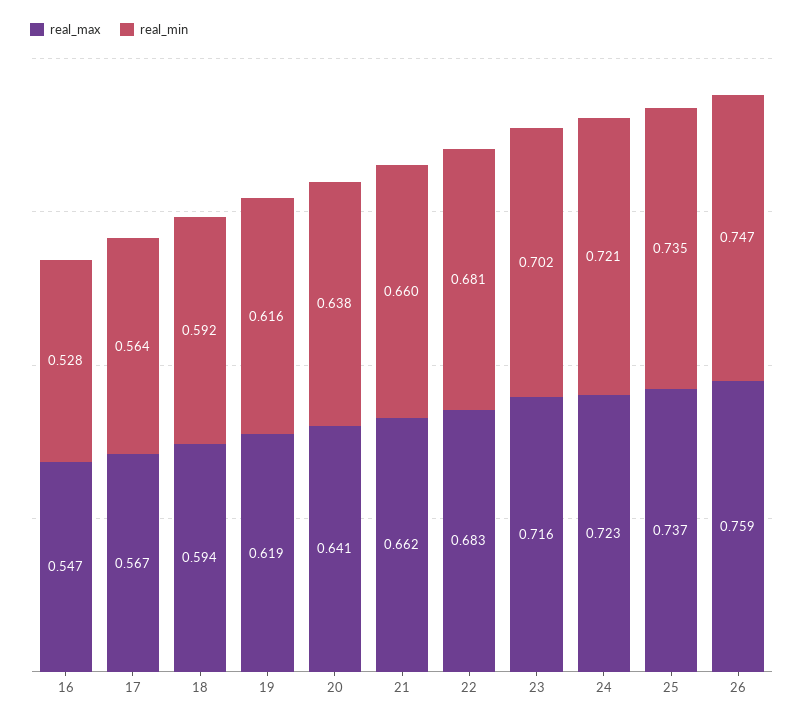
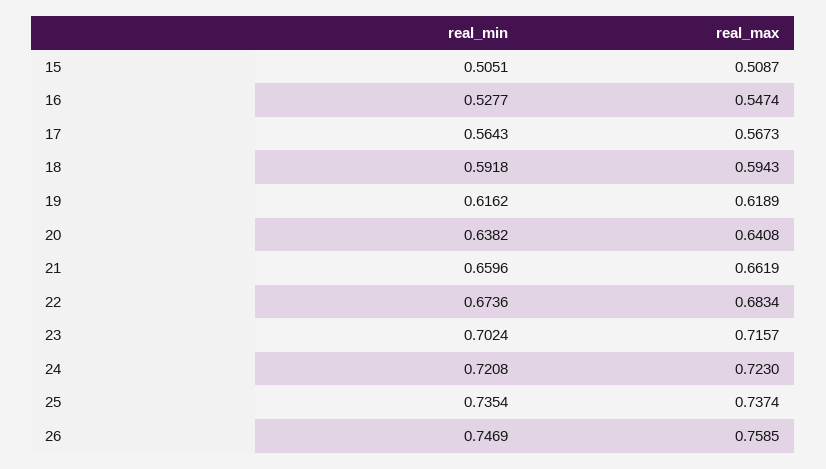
real_min, 22: 0.681 -> 0.6736
real_min, 15: none -> 0.5051
real_max, 15: none -> 0.5087

